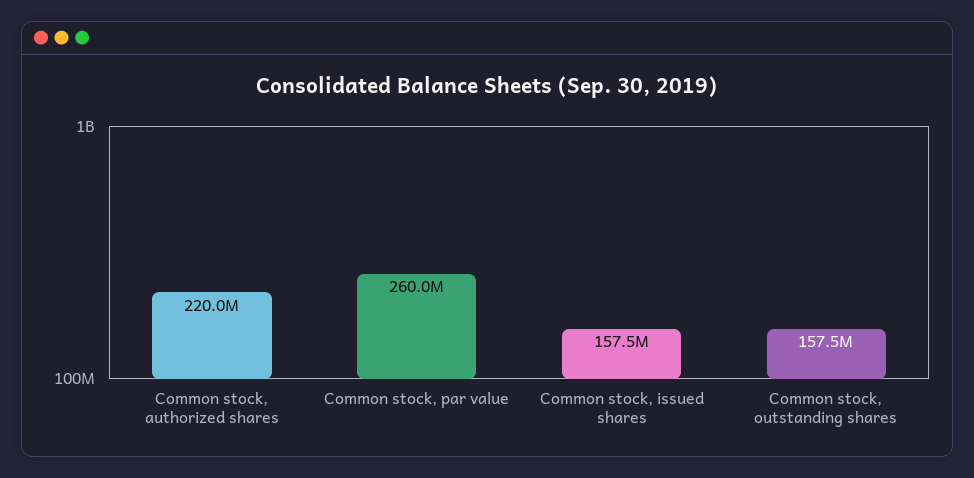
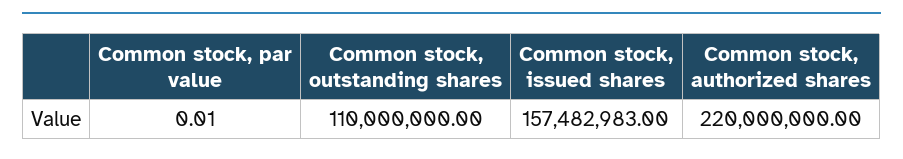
Common stock, par value: 260000000 -> 0.01
Common stock, outstanding shares: 157500000 -> 110000000

